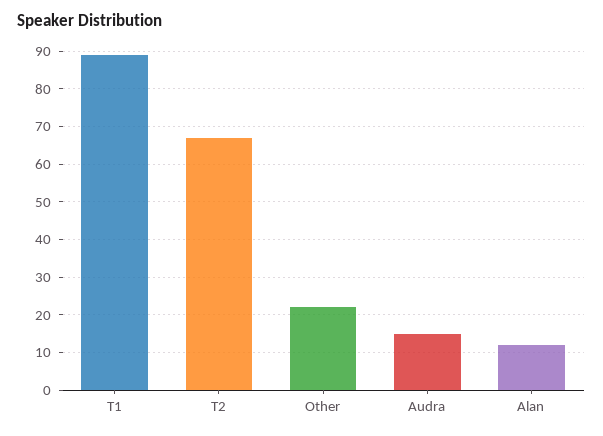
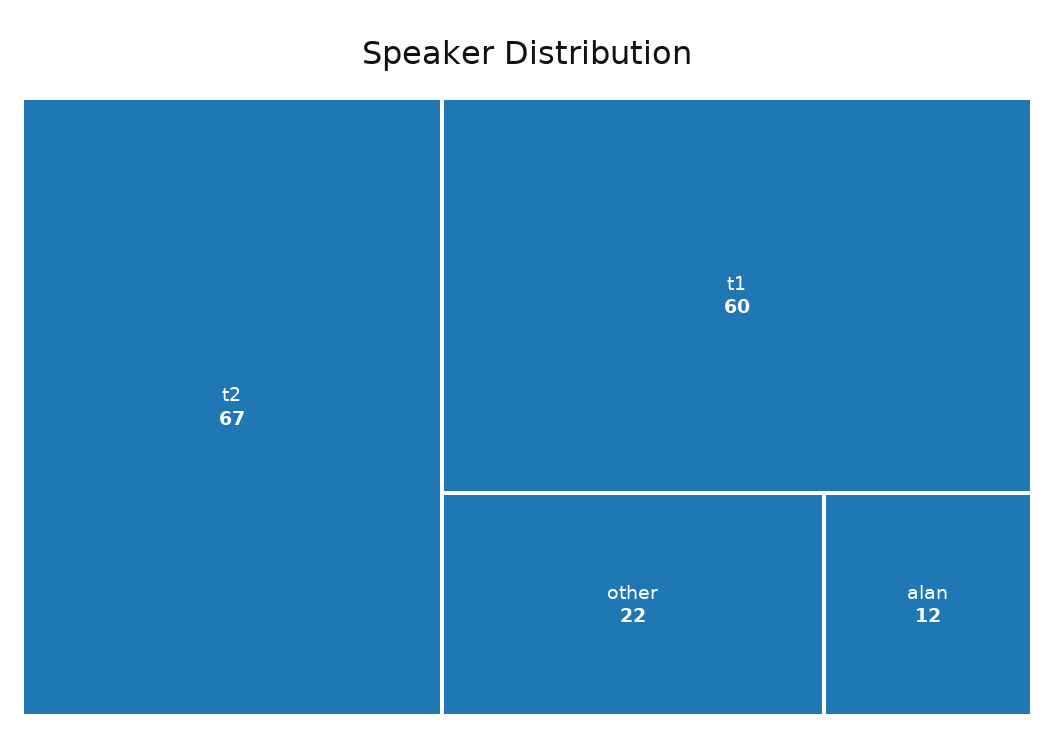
T1: 90 -> 60
Audra: 15 -> none

